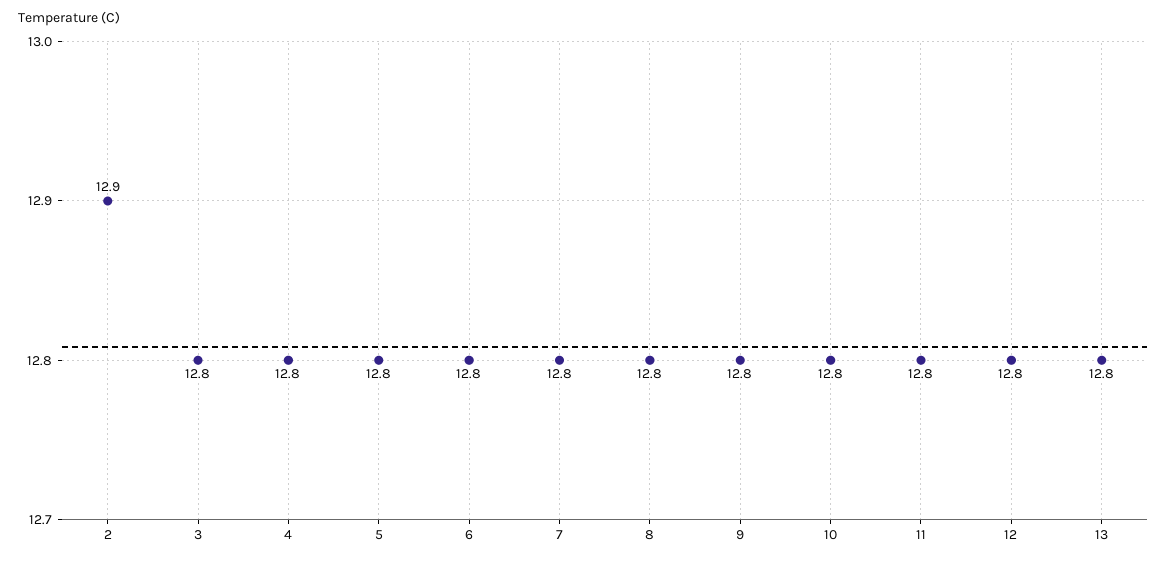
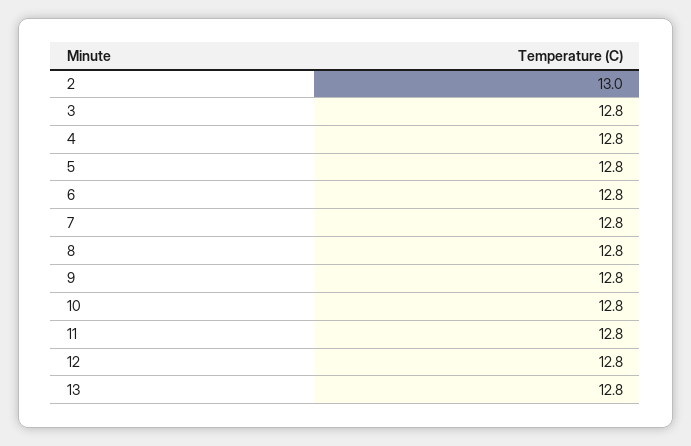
2: 12.9 -> 13

